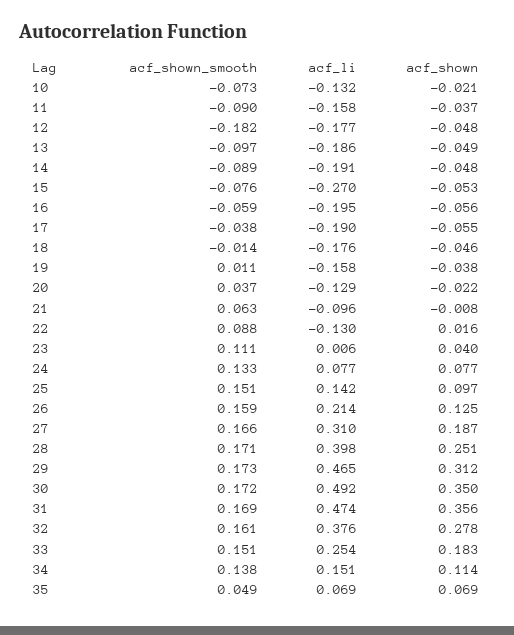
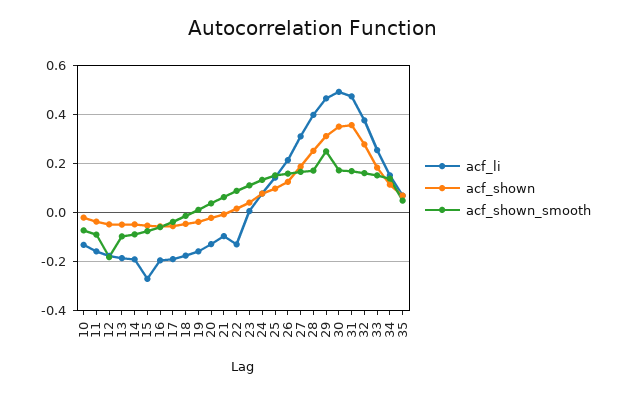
acf_shown_smooth, 29: 0.173 -> 0.25

